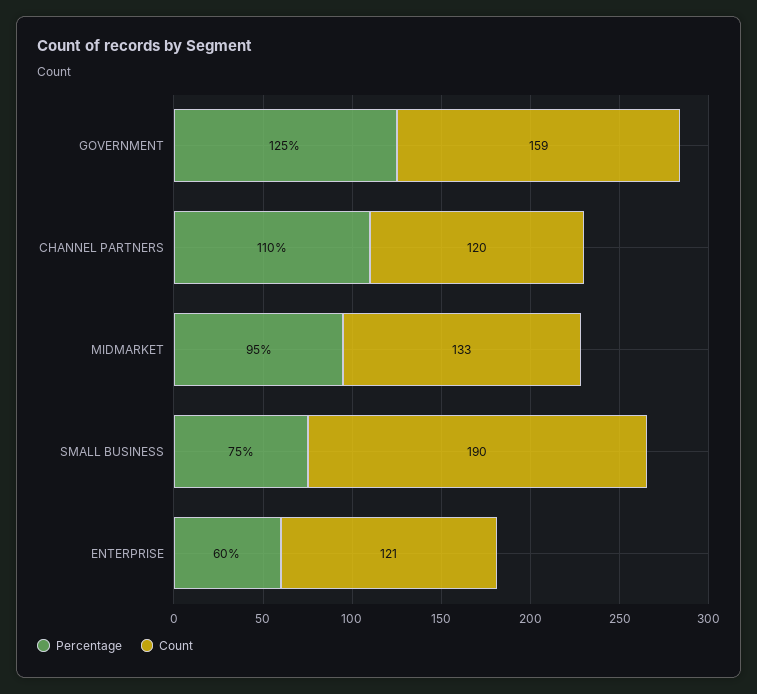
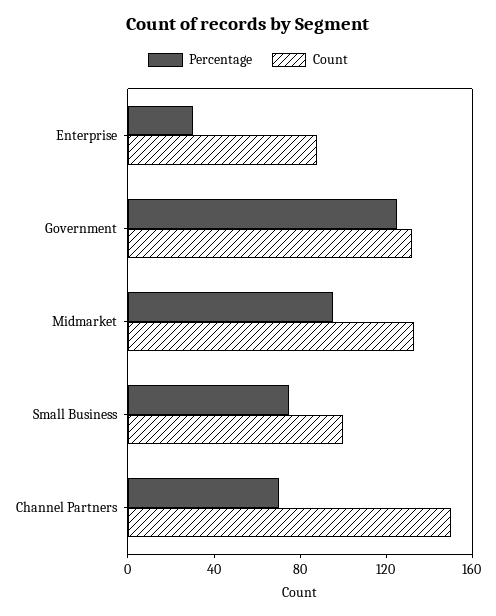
Count, GOVERNMENT: 159 -> 130
Percentage, CHANNEL PARTNERS: 110 -> 70
Count, CHANNEL PARTNERS: 120 -> 150
Count, SMALL BUSINESS: 190 -> 100
Percentage, ENTERPRISE: 60 -> 30
Count, ENTERPRISE: 121 -> 90

